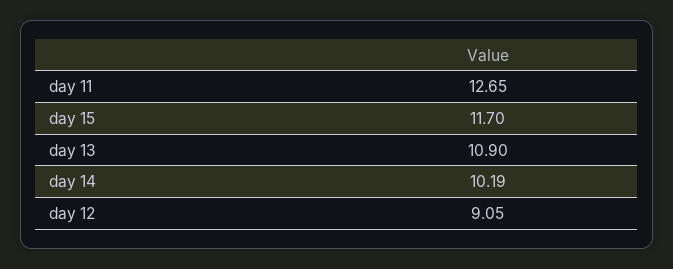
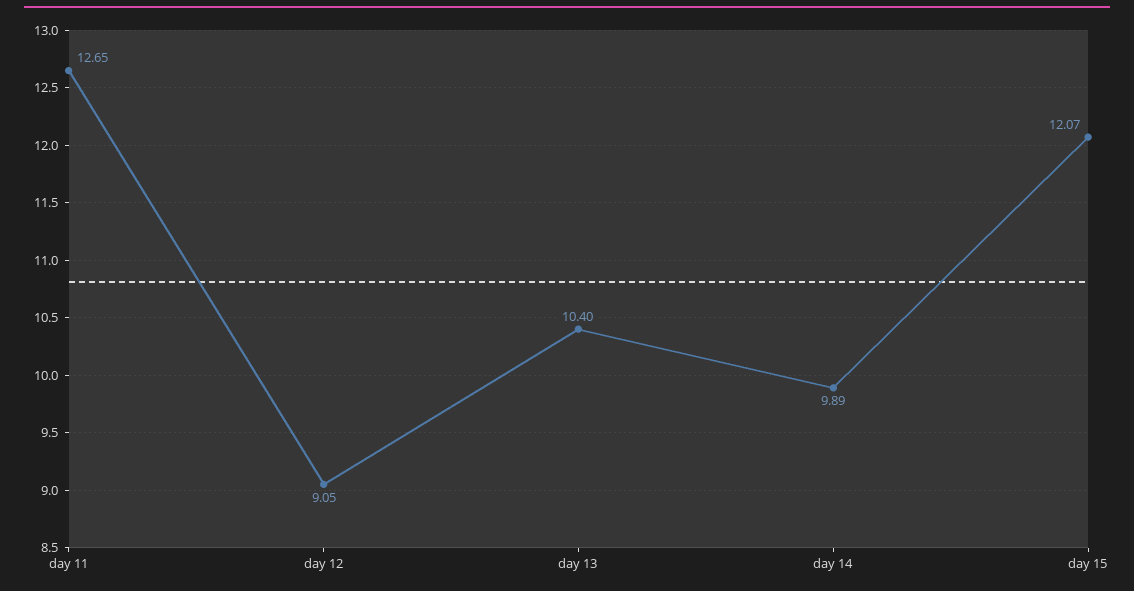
day 15: 11.7 -> 12.07
day 13: 10.9 -> 10.4
day 14: 10.19 -> 9.89

